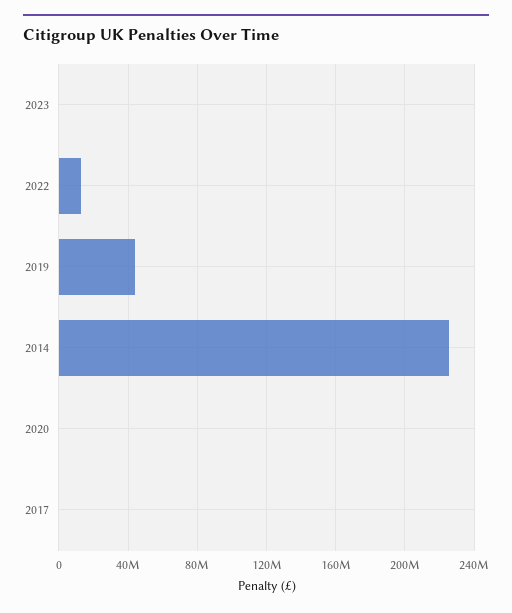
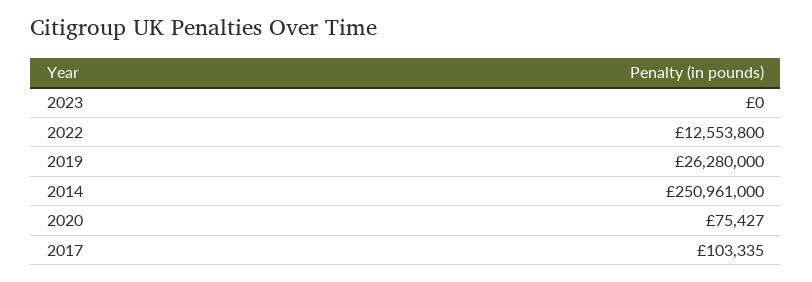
2019: 45000000 -> 26280000
2014: 225000000 -> 250961000

